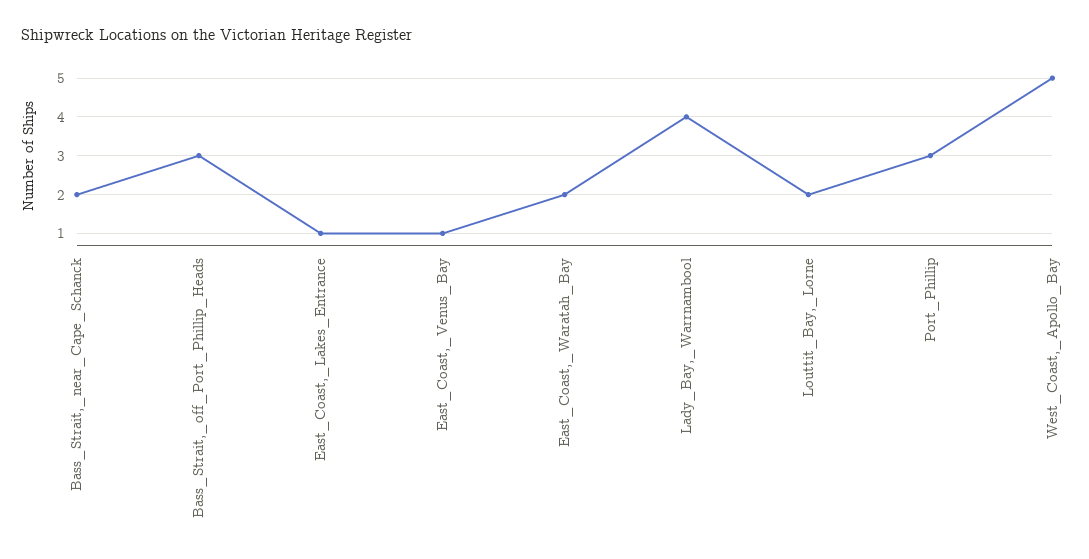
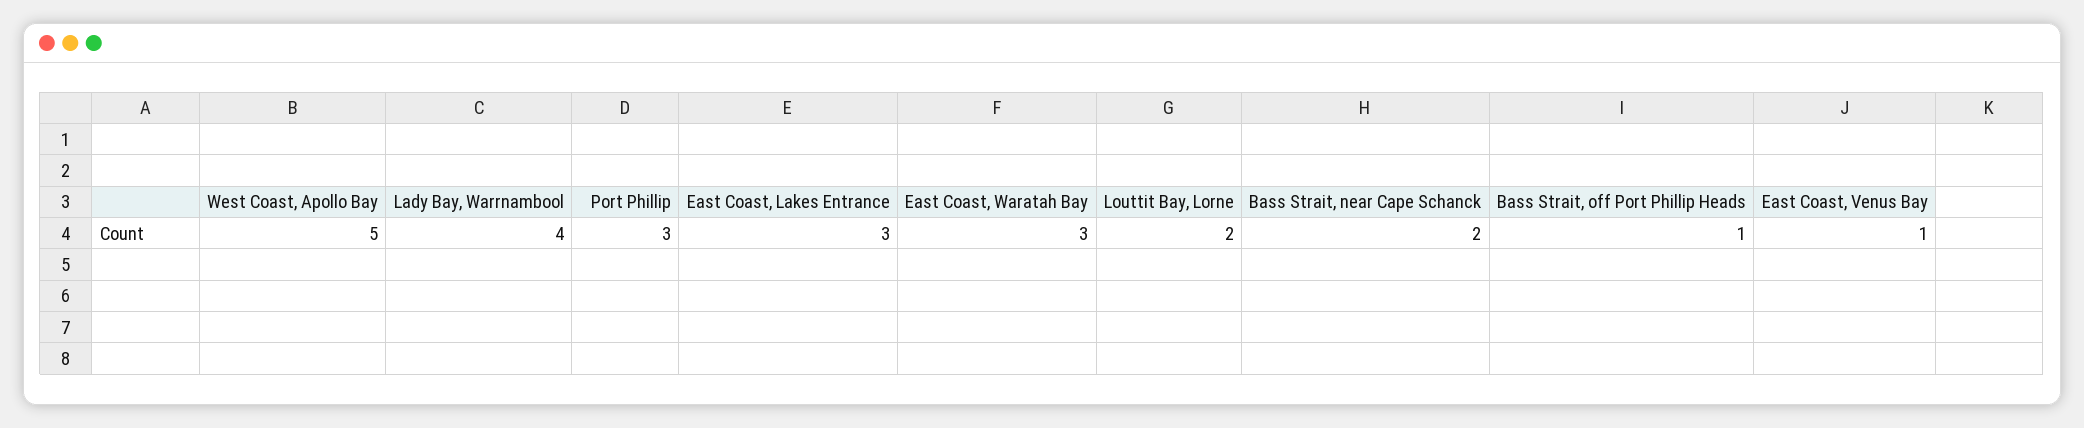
Bass_Strait,_off_Port_Phillip_Heads: 3 -> 1
East_Coast,_Lakes_Entrance: 1 -> 3
East_Coast,_Waratah_Bay: 2 -> 3

